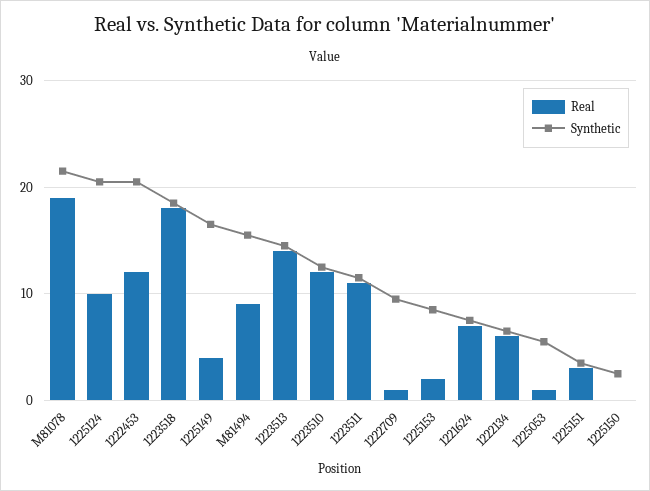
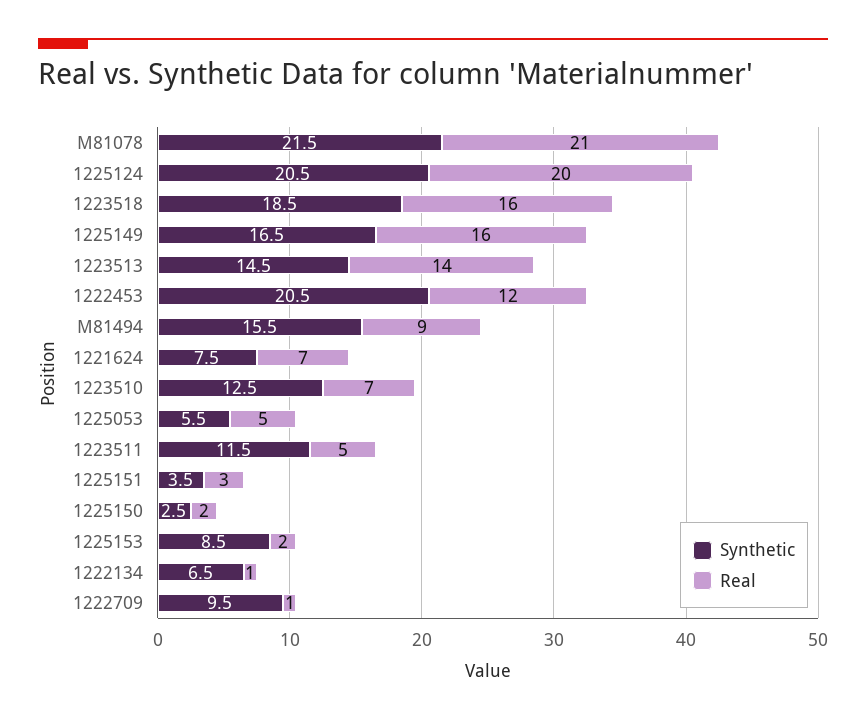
Real, M81078: 19 -> 21
Real, 1225124: 10 -> 20
Real, 1223518: 18 -> 16
Real, 1225149: 4 -> 16
Real, 1223510: 12 -> 7
Real, 1223511: 11 -> 5
Real, 1222134: 6 -> 1
Real, 1225053: 1 -> 5
Real, 1225150: 0 -> 2

